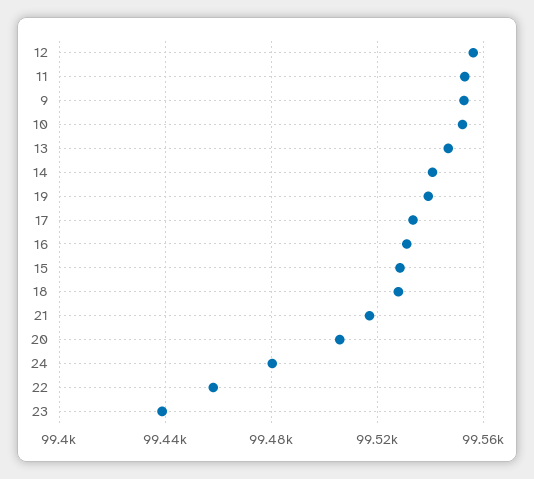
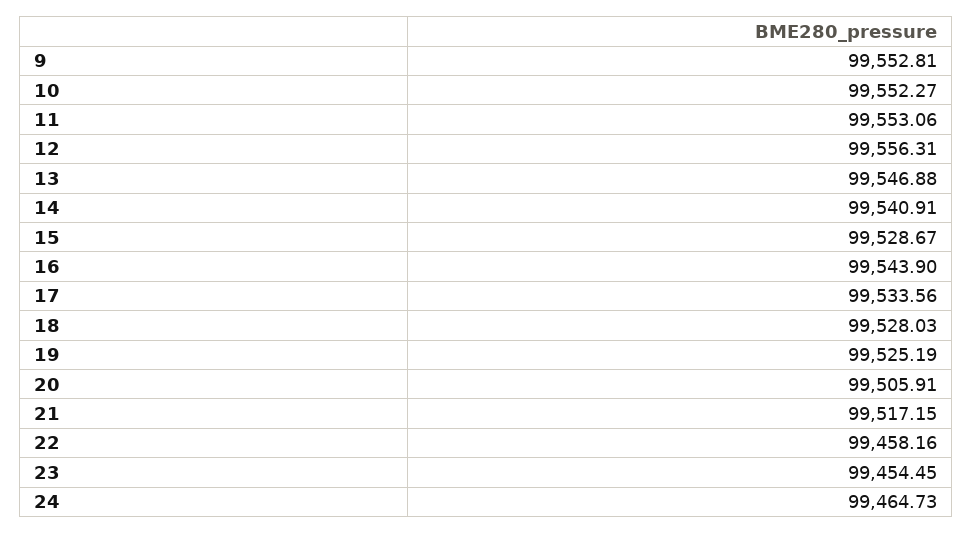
19: 99540 -> 99525.19
16: 99530 -> 99543.9
24: 99480 -> 99464.73
23: 99440 -> 99454.45

